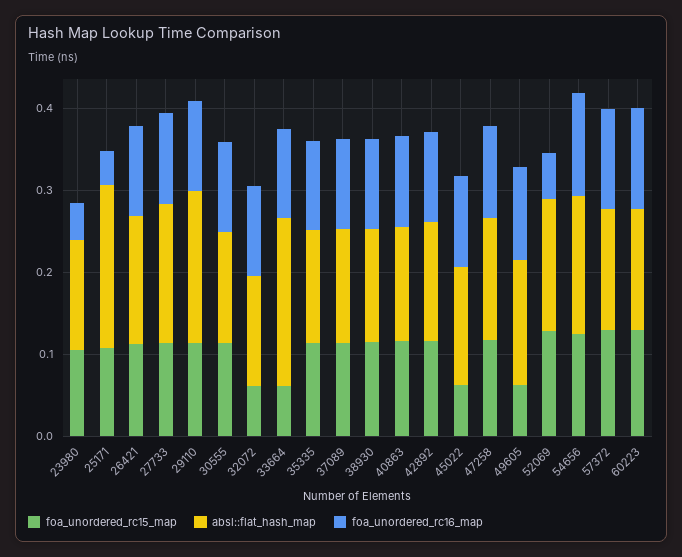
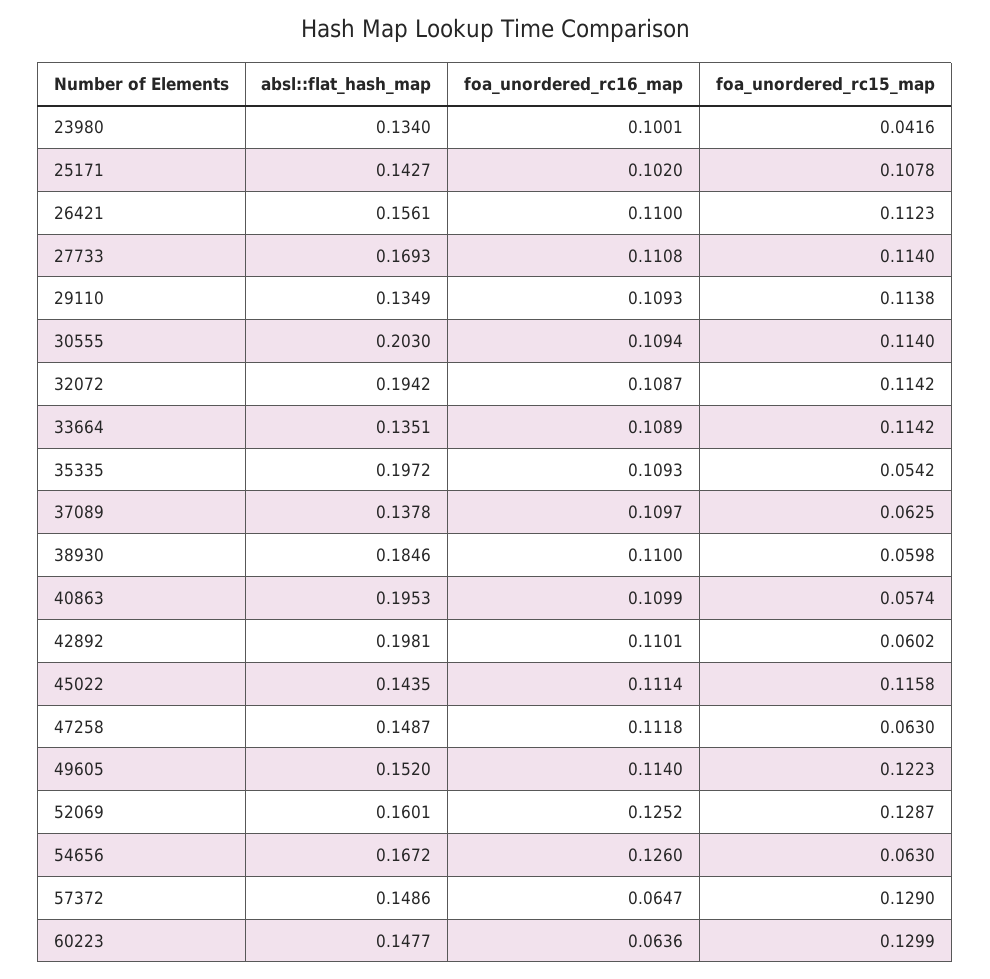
foa_unordered_rc15_map, 23980: 0.1 -> 0.0416
foa_unordered_rc16_map, 23980: 0.04 -> 0.1001
absl::flat_hash_map, 25171: 0.2 -> 0.1427
foa_unordered_rc16_map, 25171: 0.04 -> 0.102
absl::flat_hash_map, 29110: 0.18 -> 0.1349
absl::flat_hash_map, 30555: 0.14 -> 0.203
foa_unordered_rc15_map, 32072: 0.06 -> 0.1142
absl::flat_hash_map, 32072: 0.14 -> 0.1942
foa_unordered_rc15_map, 33664: 0.06 -> 0.1142
absl::flat_hash_map, 33664: 0.2 -> 0.1351
foa_unordered_rc15_map, 35335: 0.12 -> 0.0542
absl::flat_hash_map, 35335: 0.14 -> 0.1972
foa_unordered_rc15_map, 37089: 0.12 -> 0.0625
foa_unordered_rc15_map, 38930: 0.12 -> 0.0598
absl::flat_hash_map, 38930: 0.14 -> 0.1846
foa_unordered_rc15_map, 40863: 0.12 -> 0.0574
absl::flat_hash_map, 40863: 0.14 -> 0.1953
foa_unordered_rc15_map, 42892: 0.12 -> 0.0602
absl::flat_hash_map, 42892: 0.14 -> 0.1981
foa_unordered_rc15_map, 45022: 0.06 -> 0.1158
foa_unordered_rc15_map, 47258: 0.12 -> 0.063
foa_unordered_rc15_map, 49605: 0.06 -> 0.1223
foa_unordered_rc16_map, 52069: 0.06 -> 0.1252
foa_unordered_rc15_map, 54656: 0.12 -> 0.063
foa_unordered_rc16_map, 57372: 0.12 -> 0.0647
foa_unordered_rc16_map, 60223: 0.12 -> 0.0636

